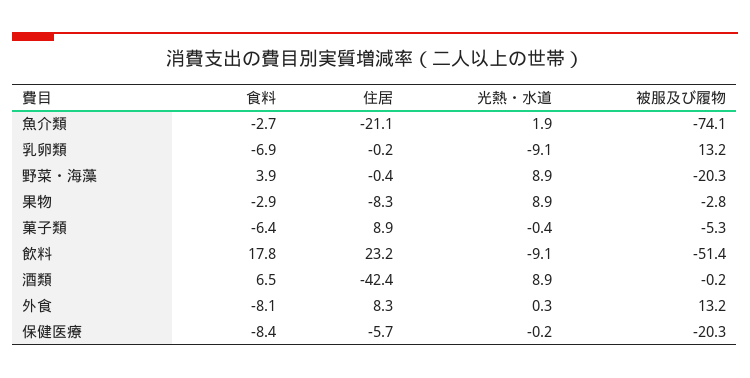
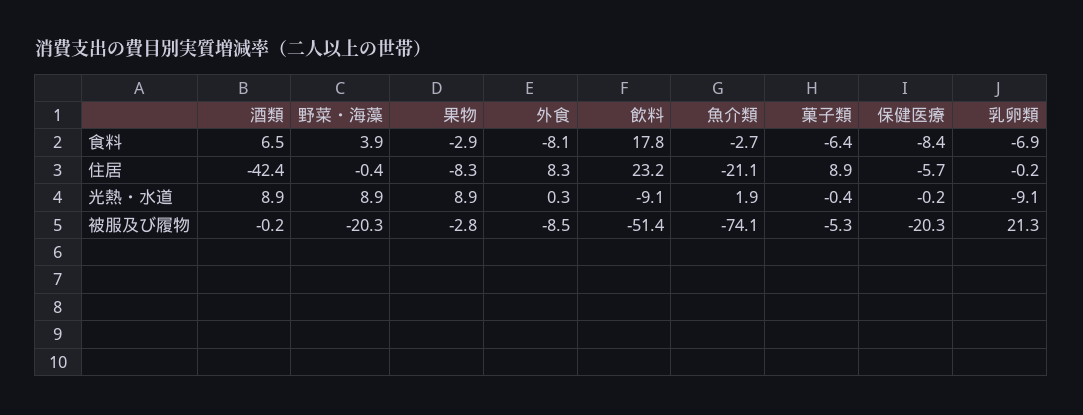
被服及び履物, 乳卵類: 13.2 -> 21.3
被服及び履物, 外食: 13.2 -> -8.5

